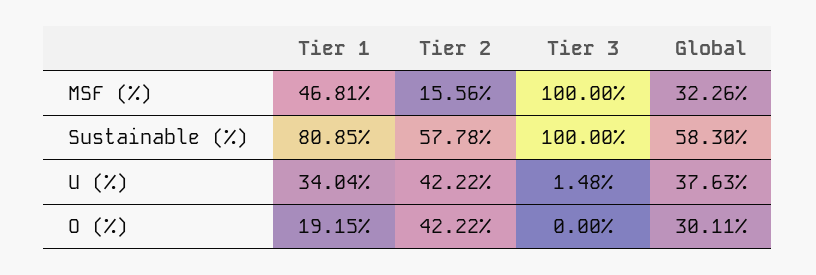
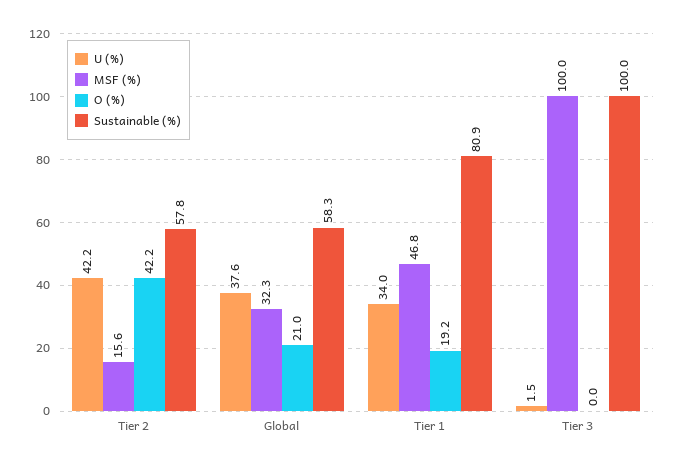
O (%), Global: 30.11 -> 21

